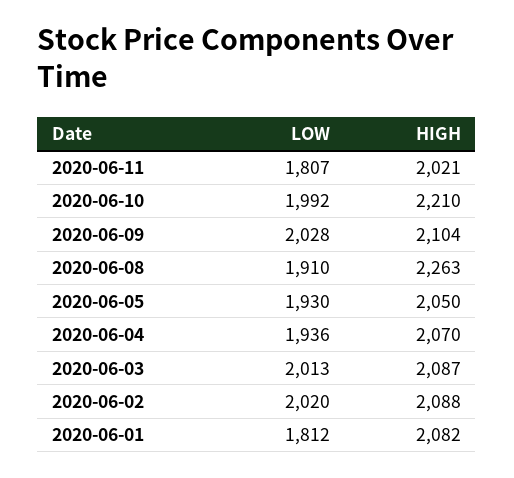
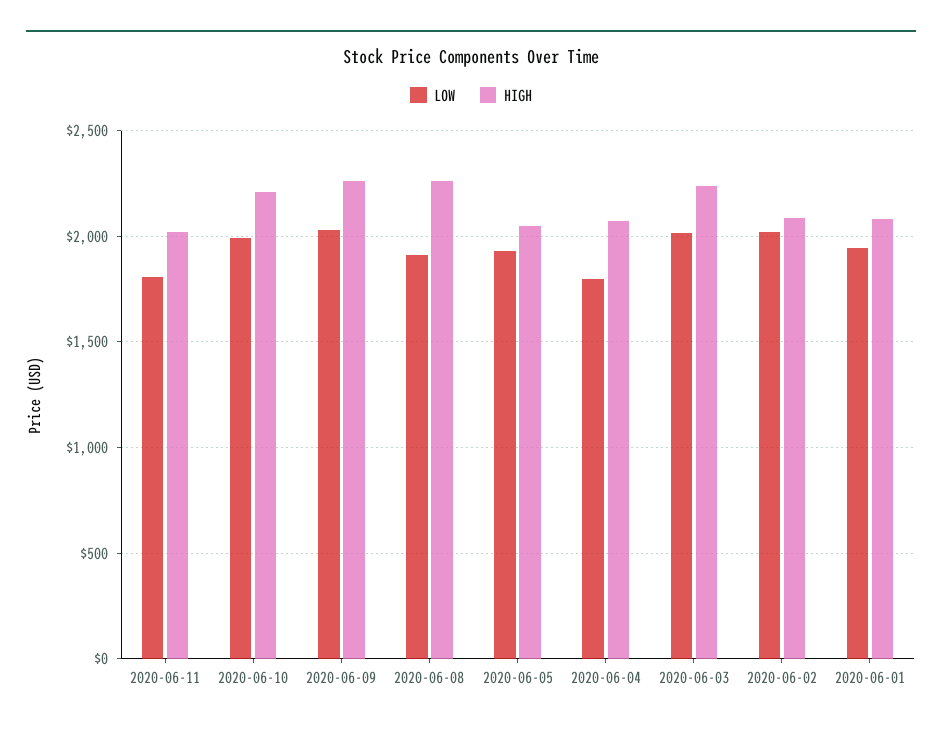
HIGH, 2020-06-09: 2104 -> 2250
LOW, 2020-06-04: 1936 -> 1800
HIGH, 2020-06-03: 2087 -> 2250
LOW, 2020-06-01: 1812 -> 1950

